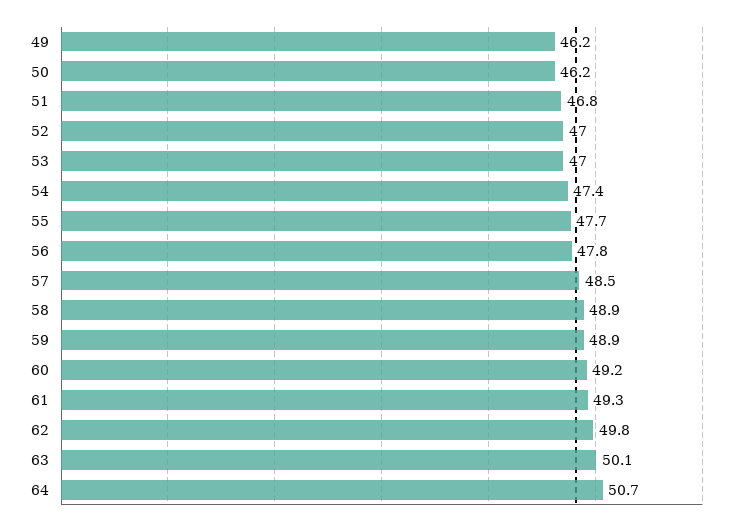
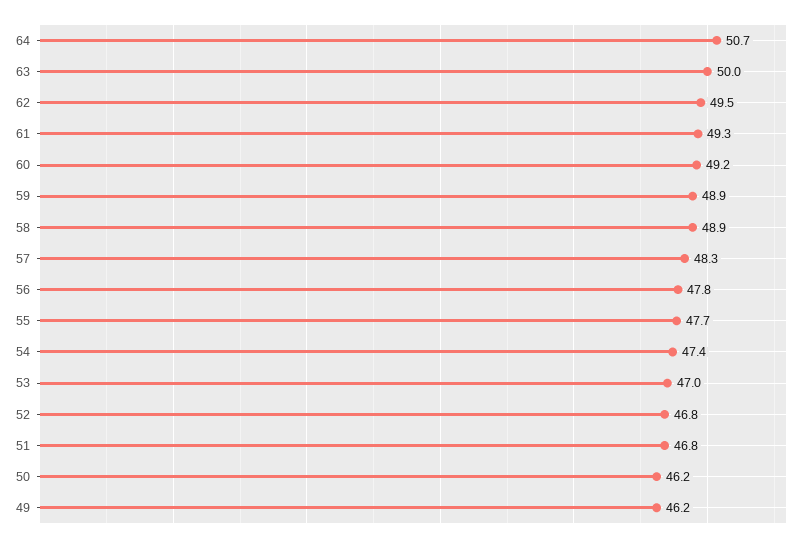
52: 47 -> 46.8
57: 48.5 -> 48.3
62: 49.8 -> 49.5
63: 50.1 -> 50

